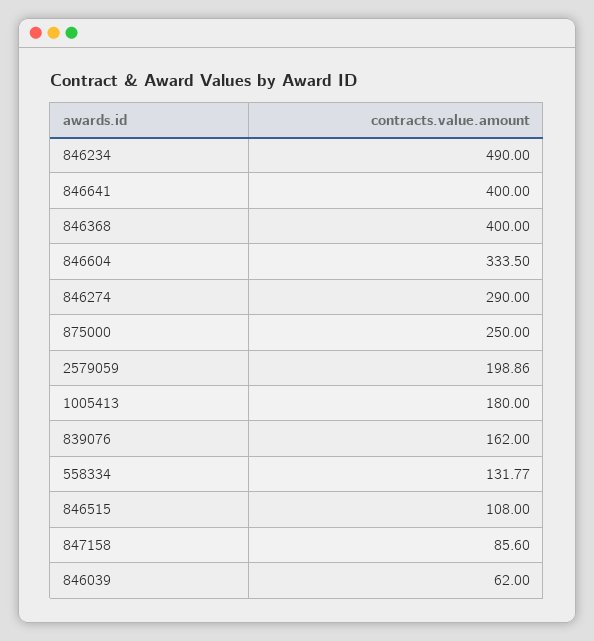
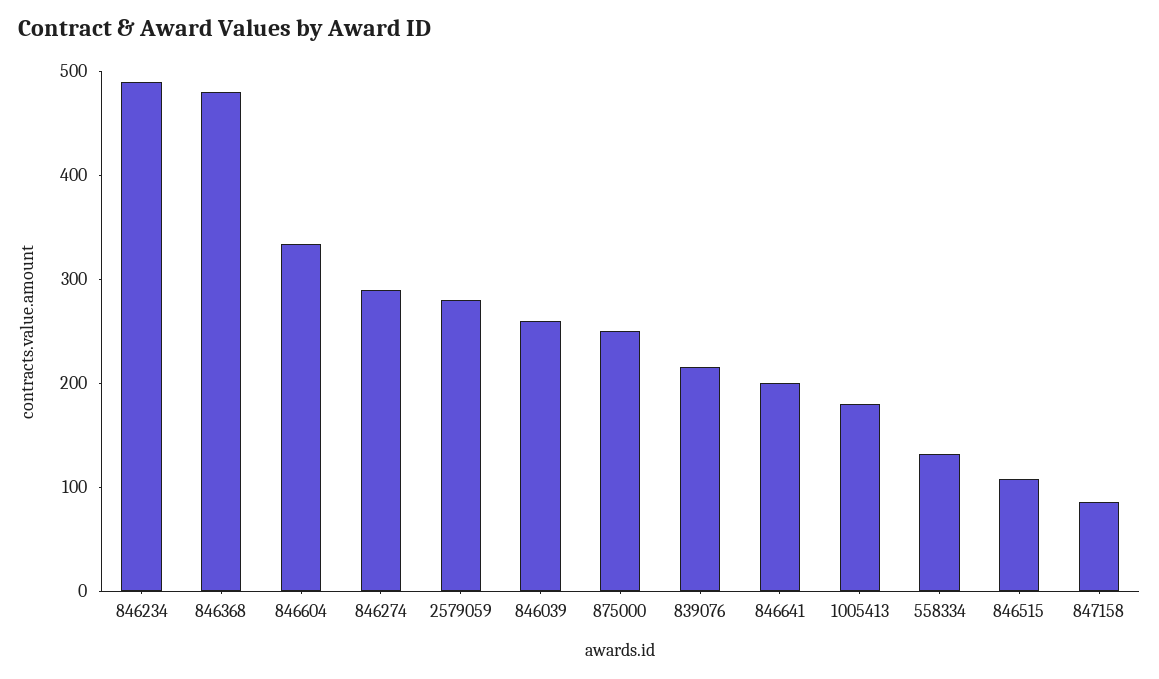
846641: 400 -> 200
846368: 400 -> 480
2579059: 198.86 -> 280
839076: 162 -> 220
846039: 62 -> 260

